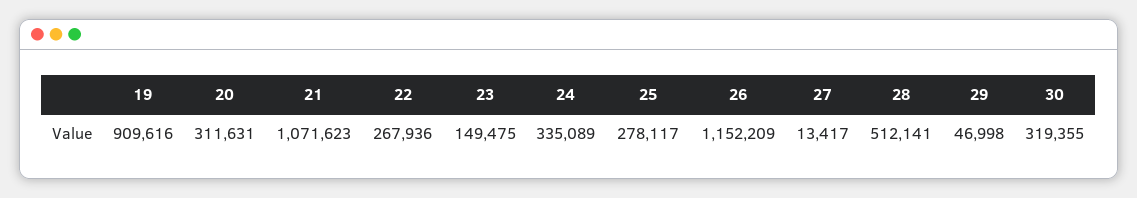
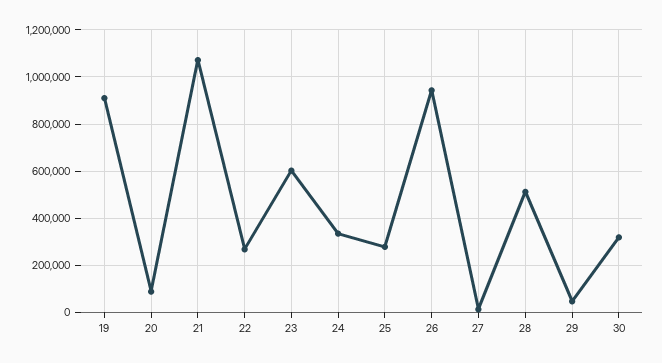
20: 311631 -> 100000
23: 149475 -> 600000
26: 1152209 -> 950000

